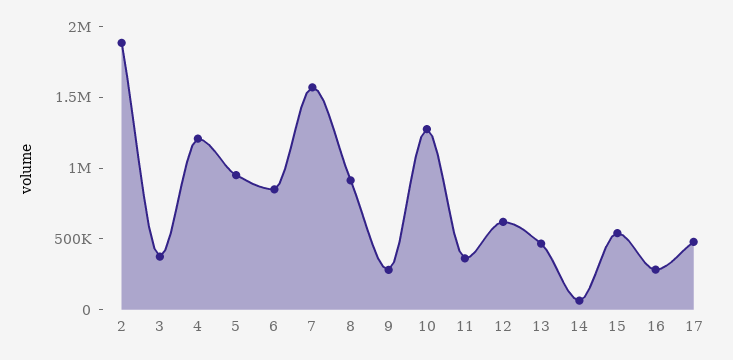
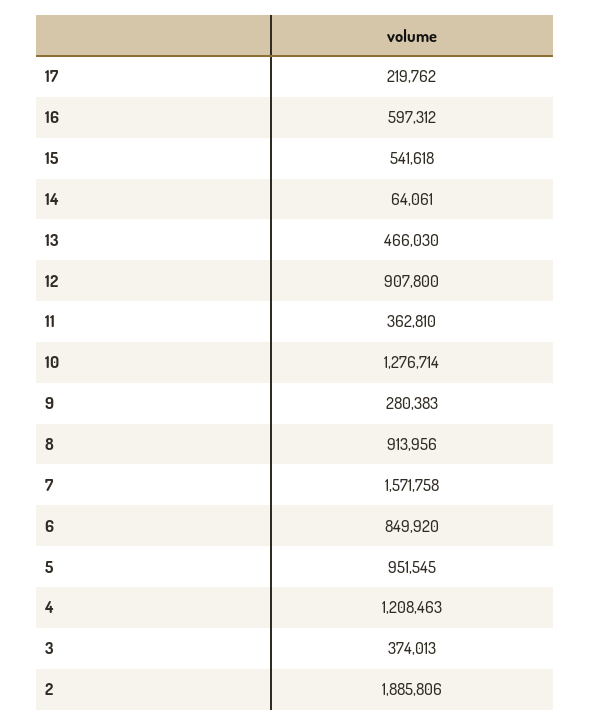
12: 600000 -> 907800
16: 300000 -> 597312
17: 500000 -> 219762

